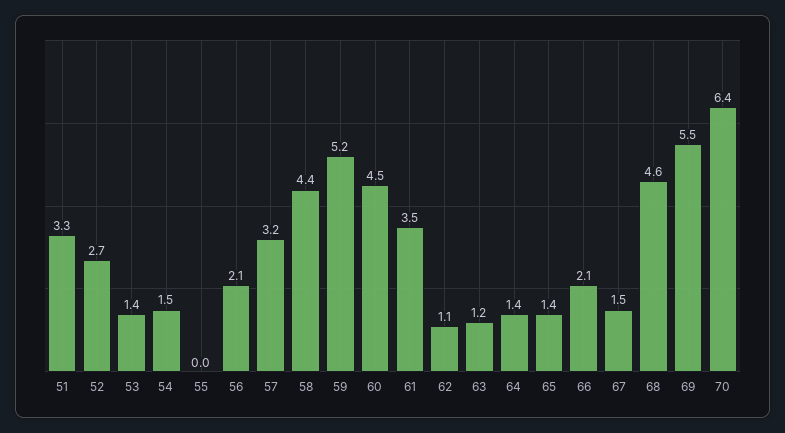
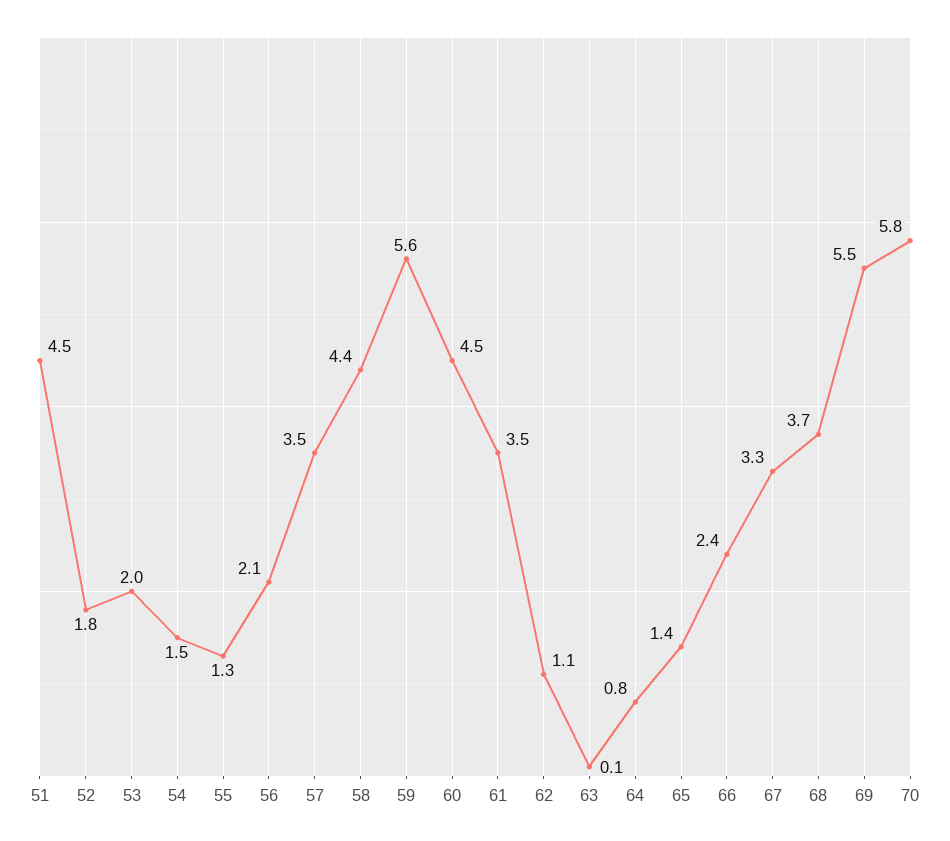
51: 3.3 -> 4.5
52: 2.7 -> 1.8
53: 1.4 -> 2
55: 0 -> 1.3
57: 3.2 -> 3.5
59: 5.2 -> 5.6
63: 1.2 -> 0.1
64: 1.4 -> 0.8
66: 2.1 -> 2.4
67: 1.5 -> 3.3
68: 4.6 -> 3.7
70: 6.4 -> 5.8

